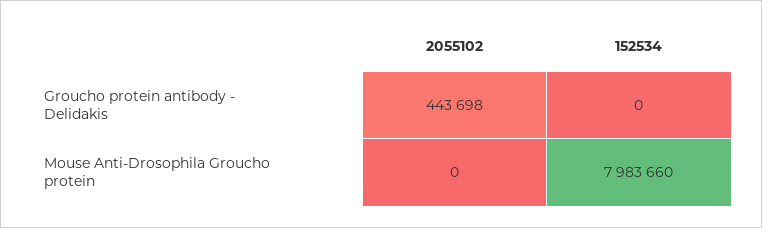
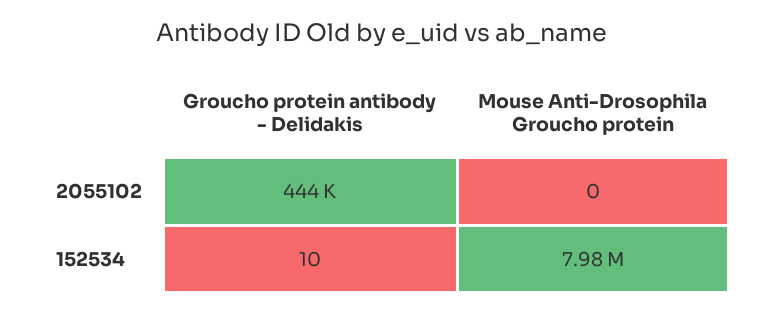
152534, Groucho protein antibody - Delidakis: 0 -> 10

